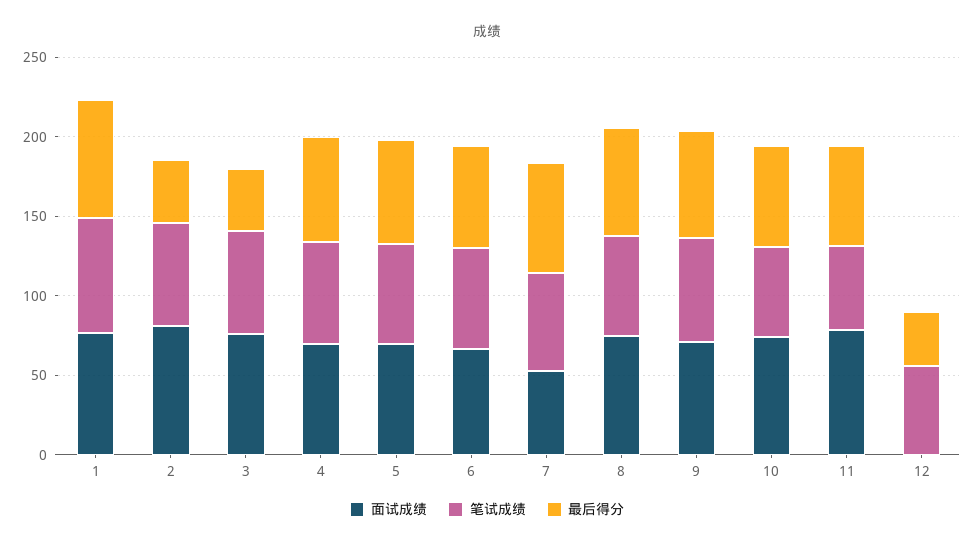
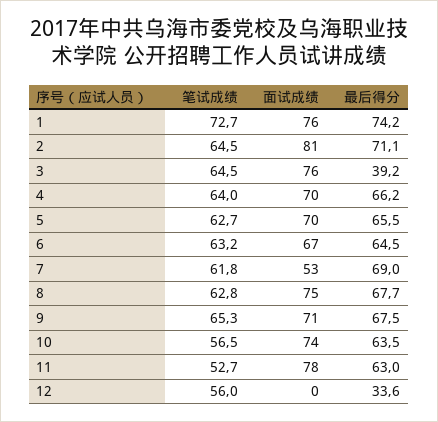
最后得分, 2: 40 -> 71.1

